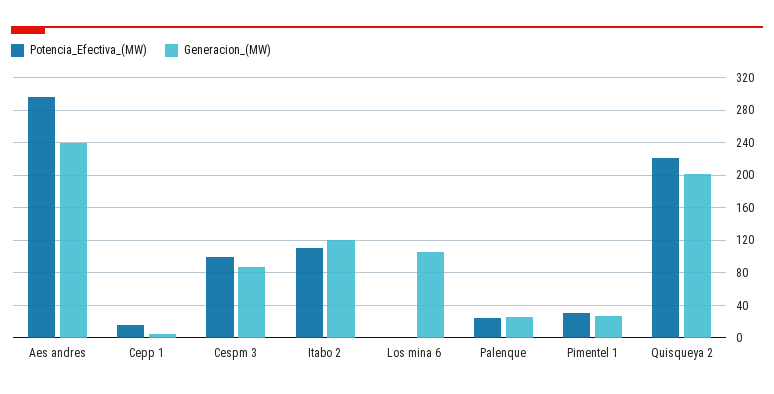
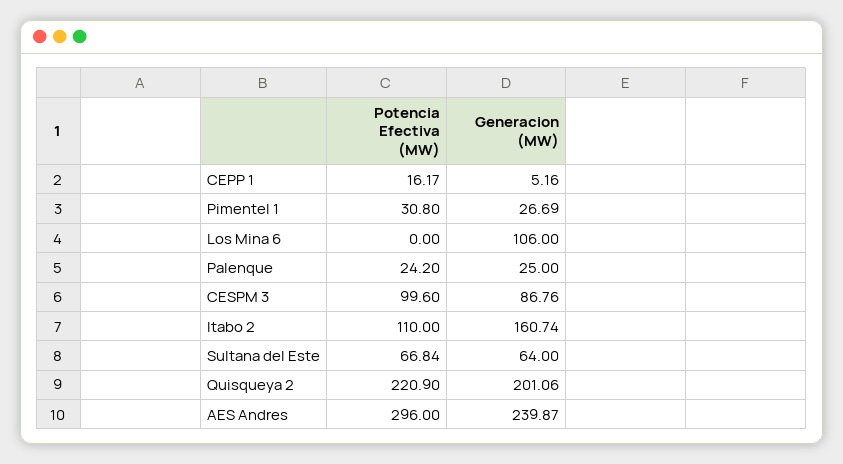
Generacion_(MW), Itabo 2: 120 -> 160.74
Potencia_Efectiva_(MW), Sultana del Este: none -> 66.84
Generacion_(MW), Sultana del Este: none -> 64

